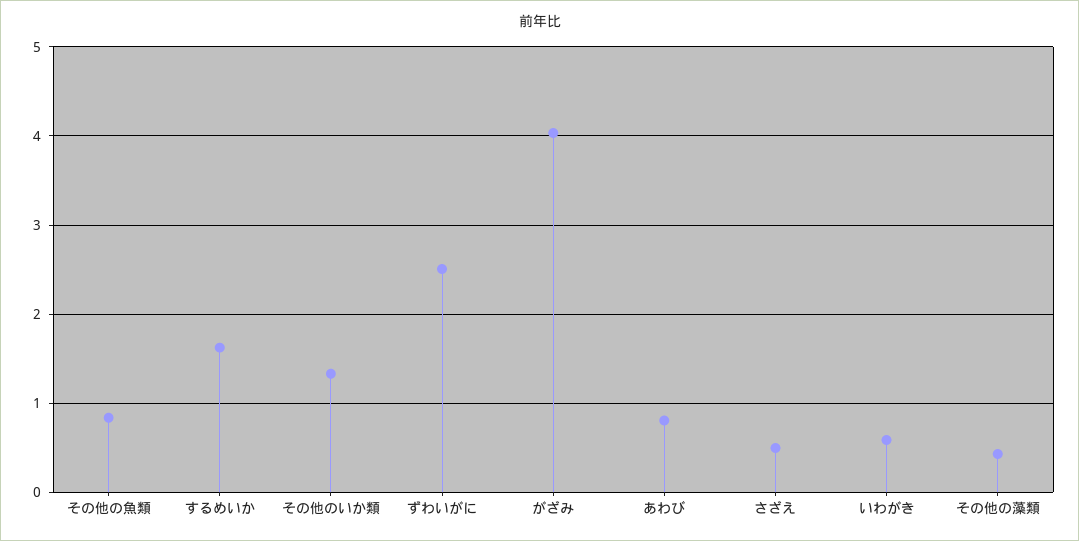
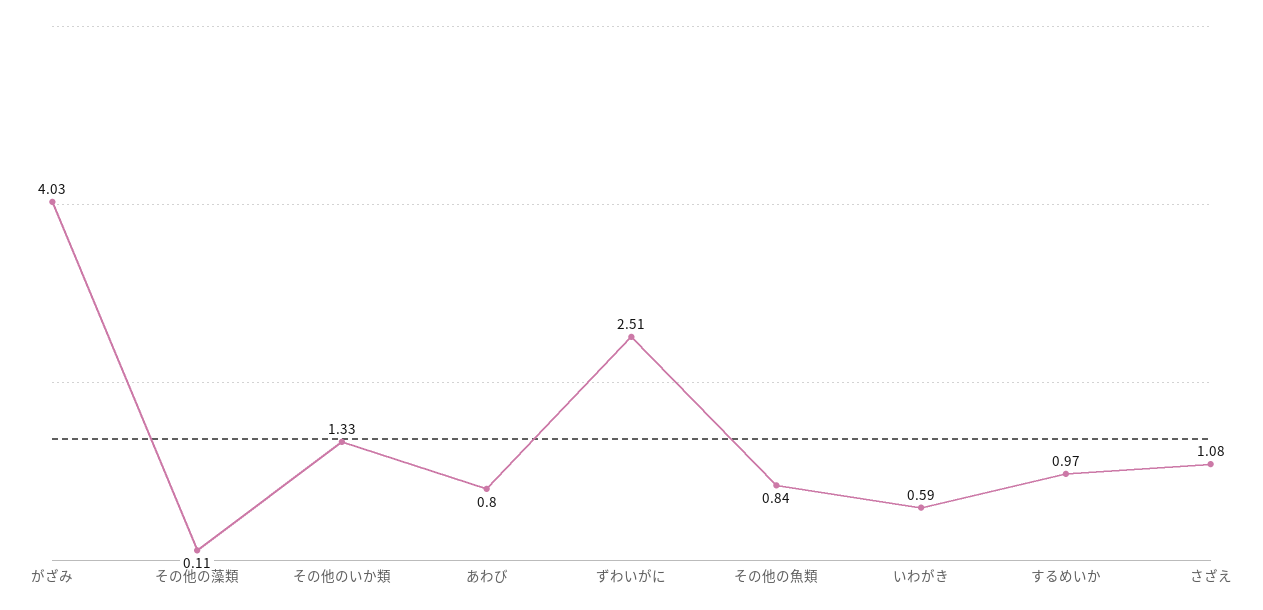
するめいか: 1.6 -> 0.97
さざえ: 0.5 -> 1.08
その他の藻類: 0.4 -> 0.11

